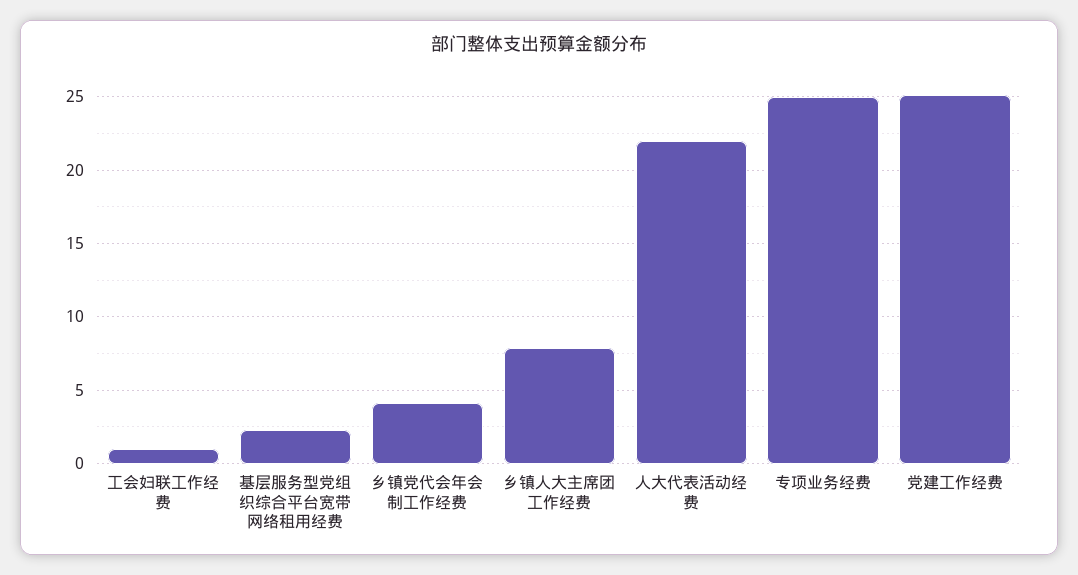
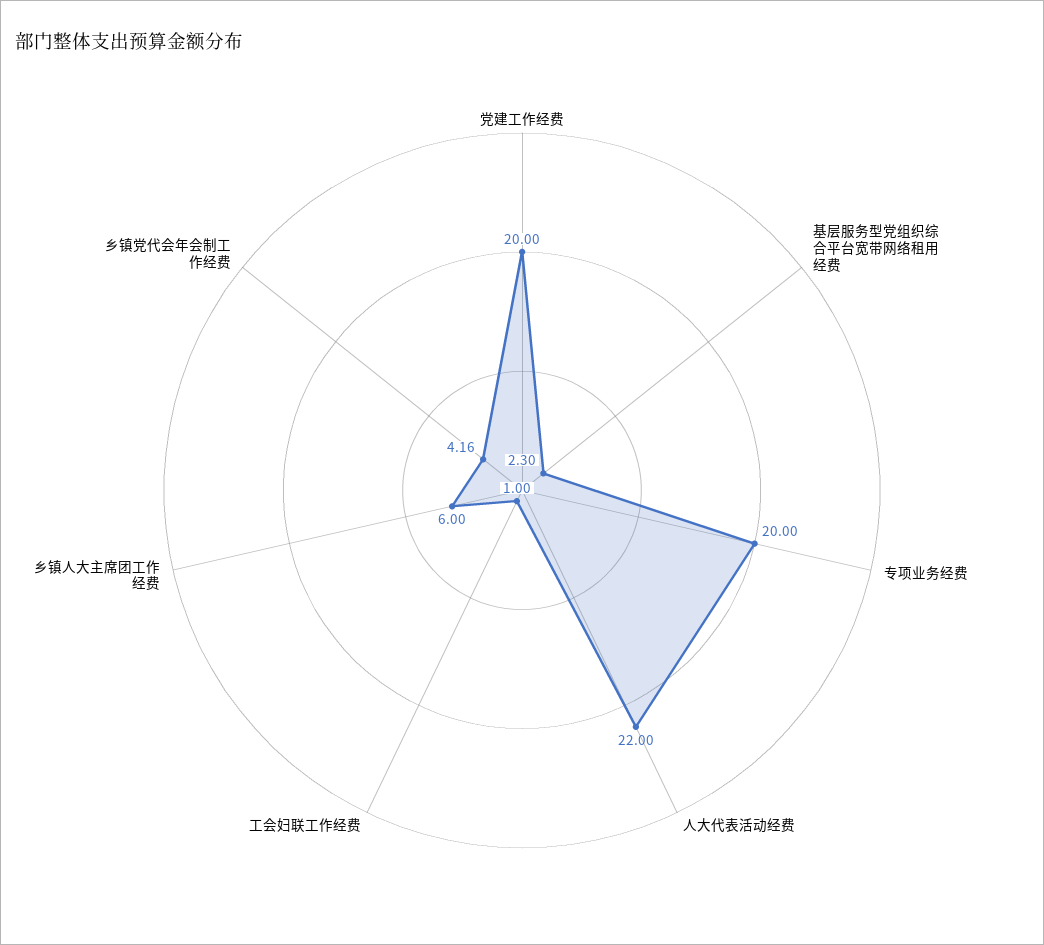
乡镇人大主席团工作经费: 8 -> 6
专项业务经费: 25 -> 20
党建工作经费: 25 -> 20

